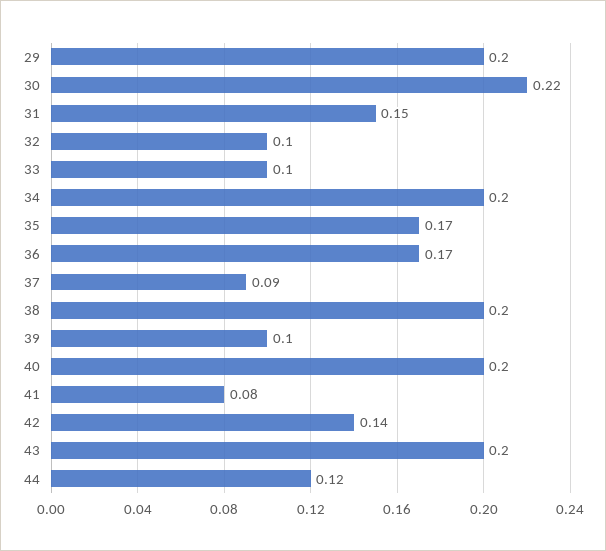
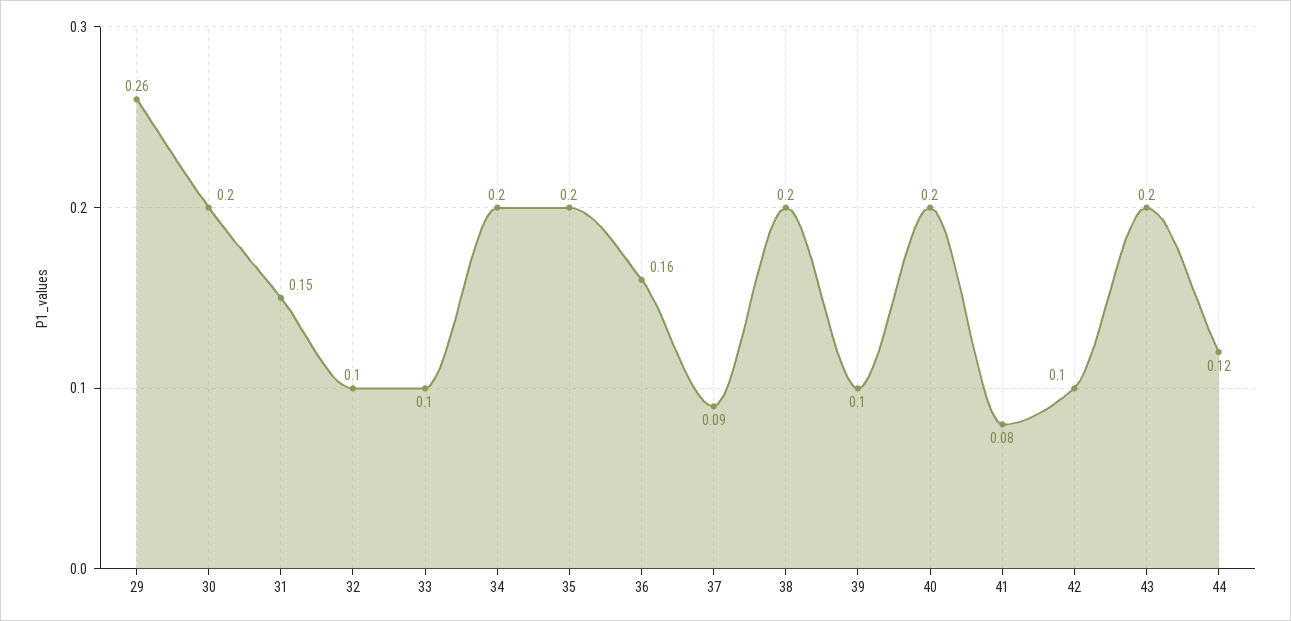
29: 0.2 -> 0.26
30: 0.22 -> 0.2
35: 0.17 -> 0.2
36: 0.17 -> 0.16
42: 0.14 -> 0.1

